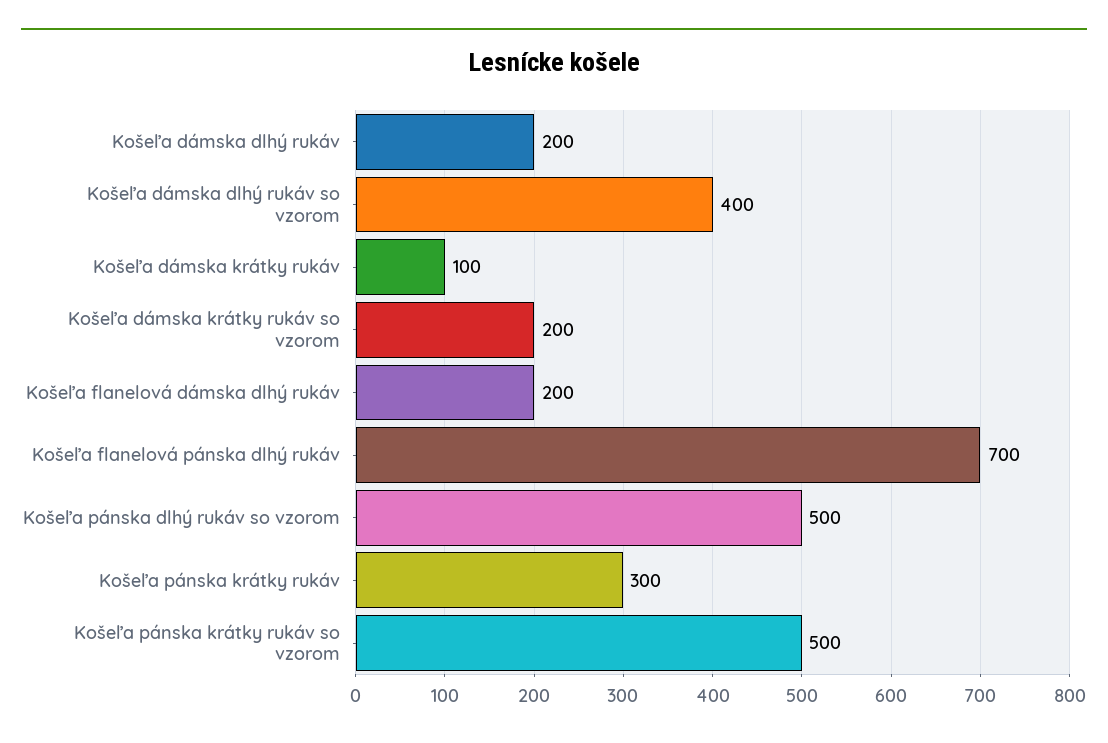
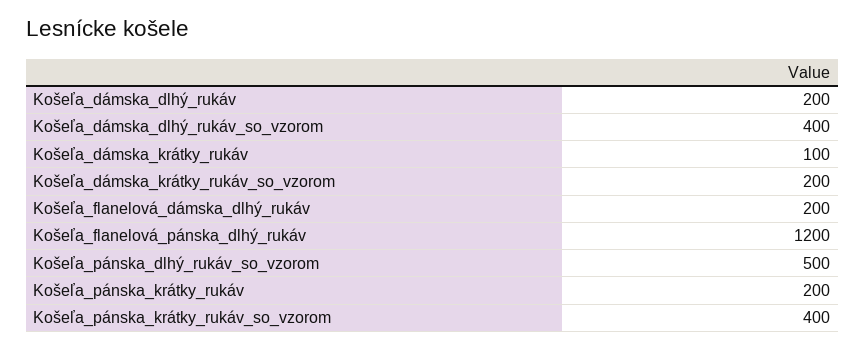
Košeľa flanelová pánska dlhý rukáv: 700 -> 1200
Košeľa pánska krátky rukáv: 300 -> 200
Košeľa pánska krátky rukáv so vzorom: 500 -> 400

